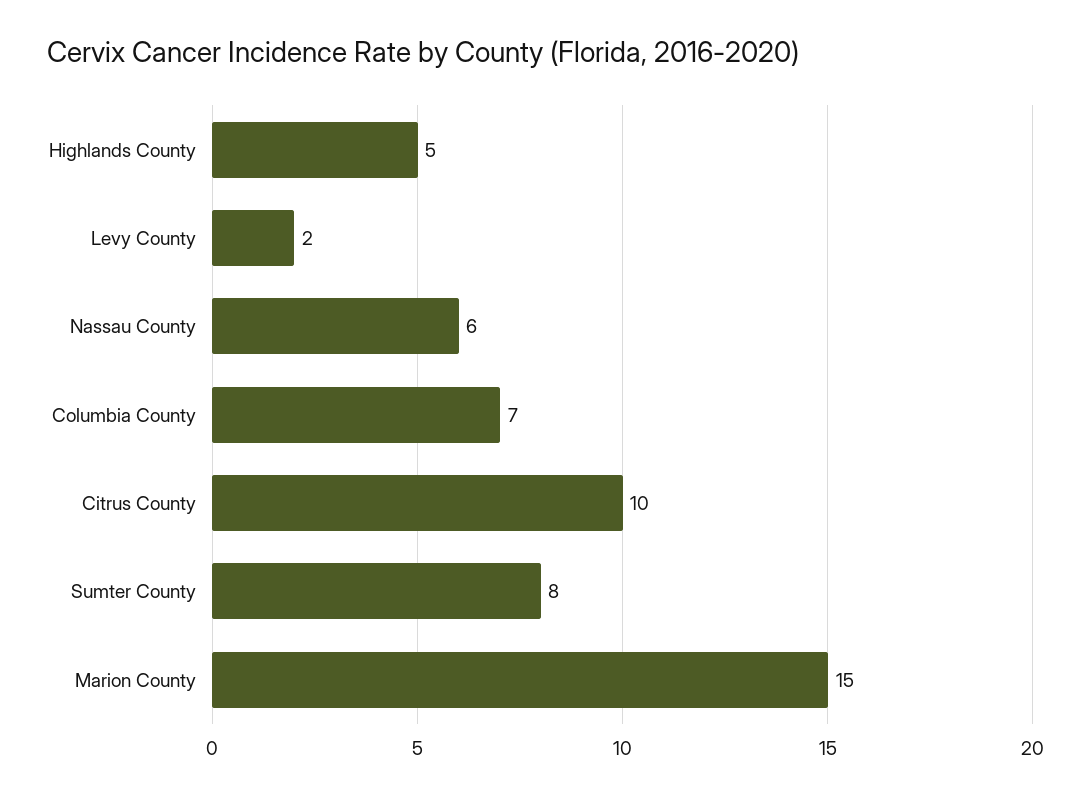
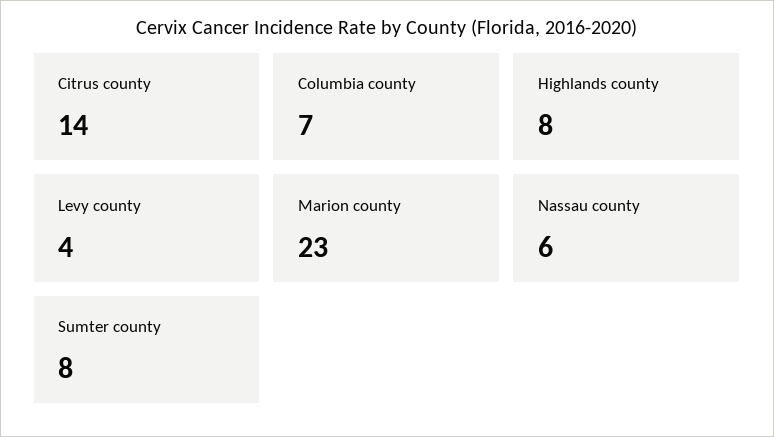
Highlands County: 5 -> 8
Levy County: 2 -> 4
Citrus County: 10 -> 14
Marion County: 15 -> 23

